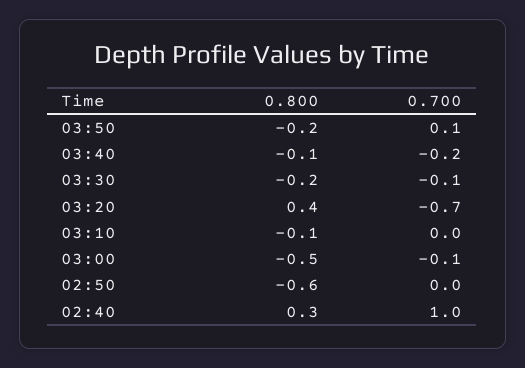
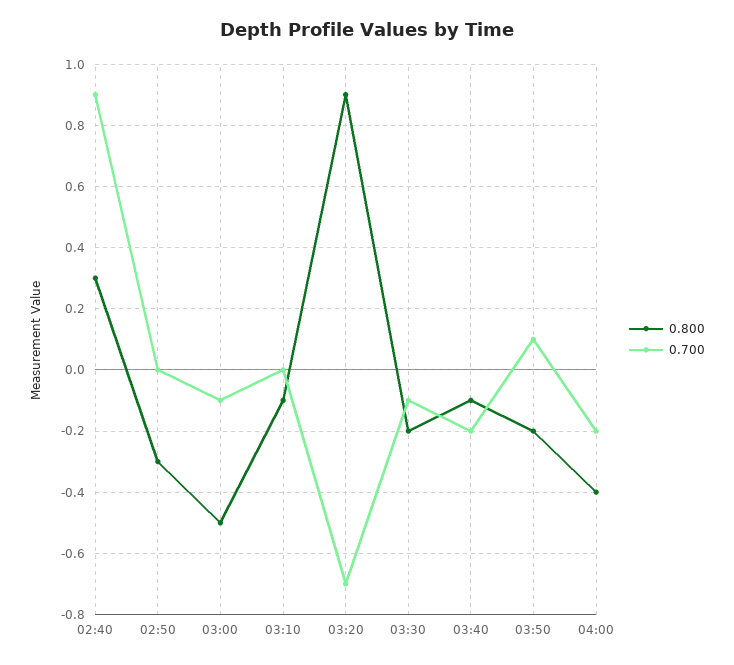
0.800, 03:20: 0.4 -> 0.9
0.800, 02:50: -0.6 -> -0.3
0.700, 02:40: 1 -> 0.9
0.800, 04:00: none -> -0.4
0.700, 04:00: none -> -0.2

